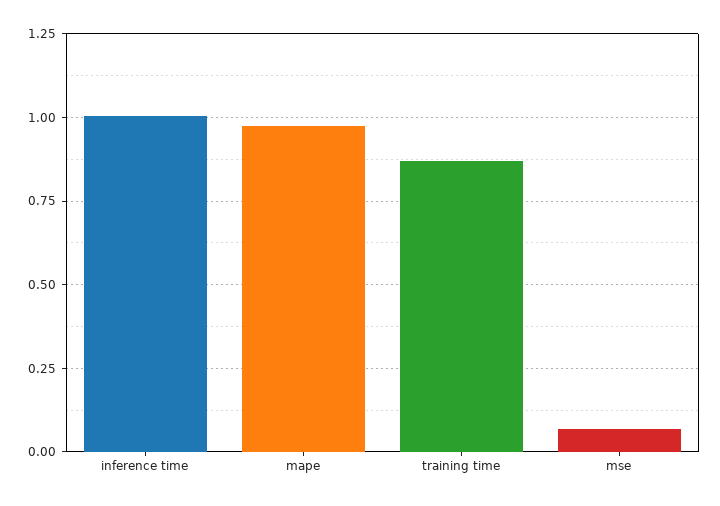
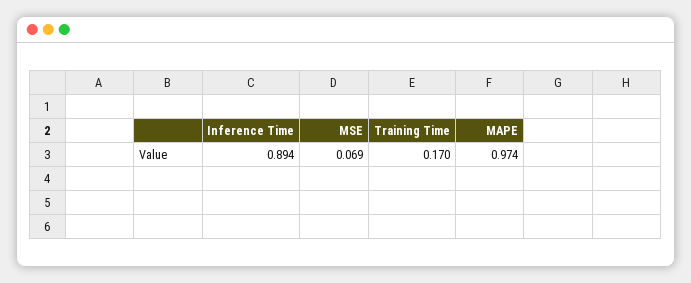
inference time: 1 -> 0.894
training time: 0.875 -> 0.17

